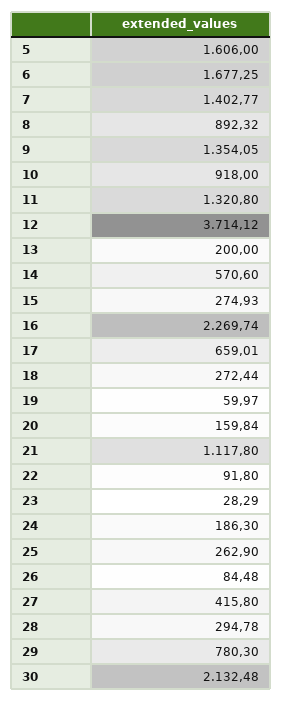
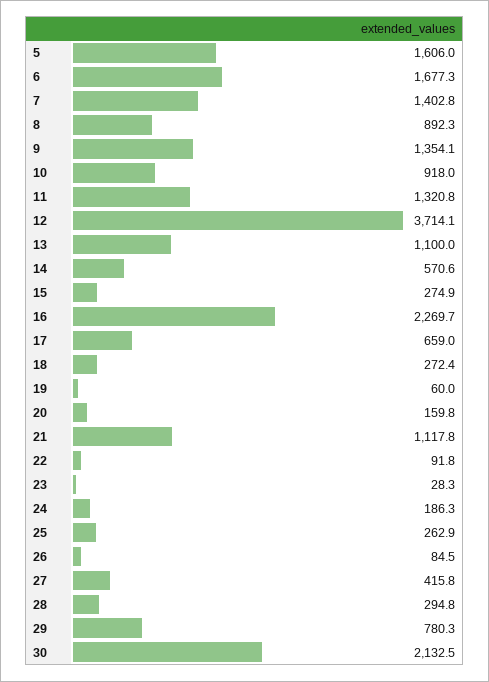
13: 200 -> 1100

